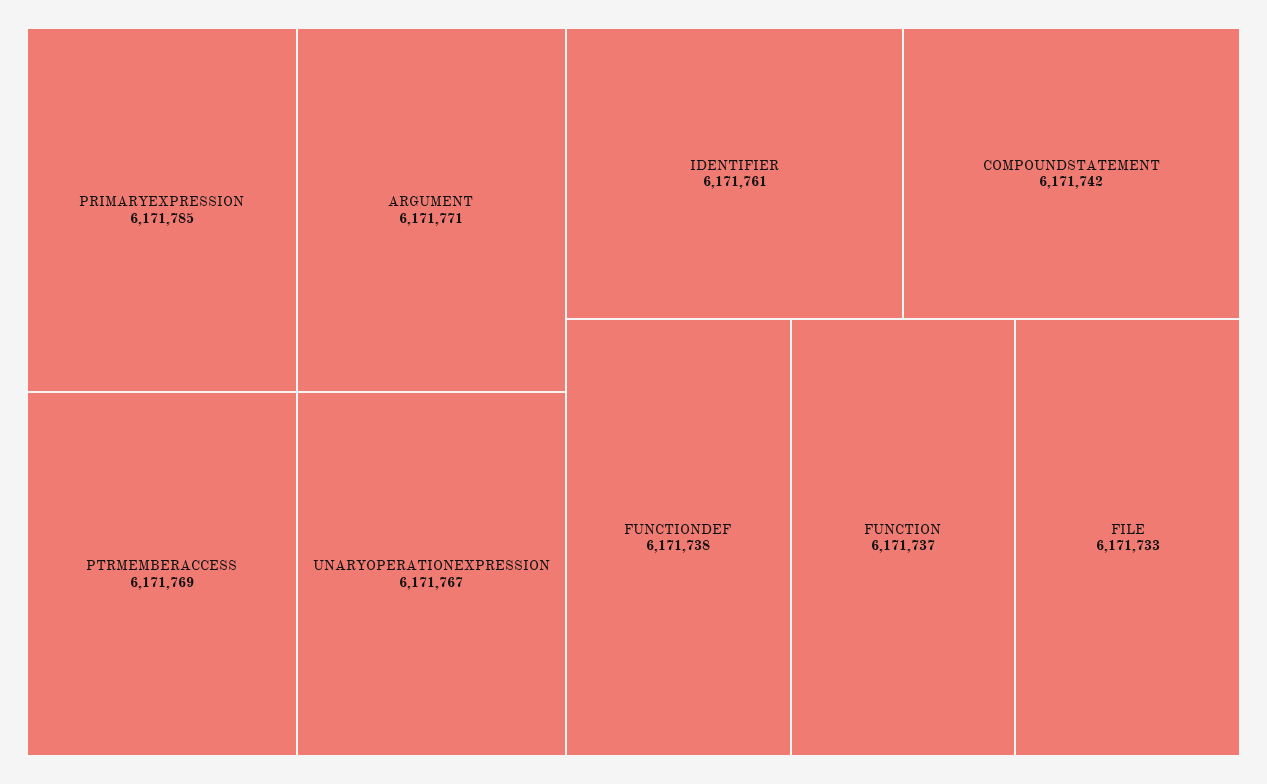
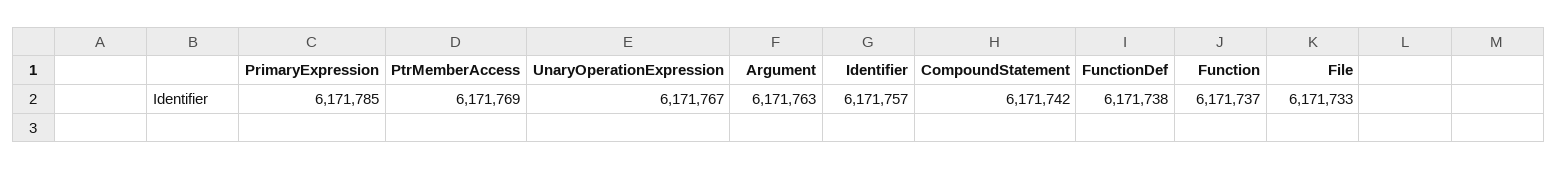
ARGUMENT: 6171771 -> 6171763
IDENTIFIER: 6171761 -> 6171757

